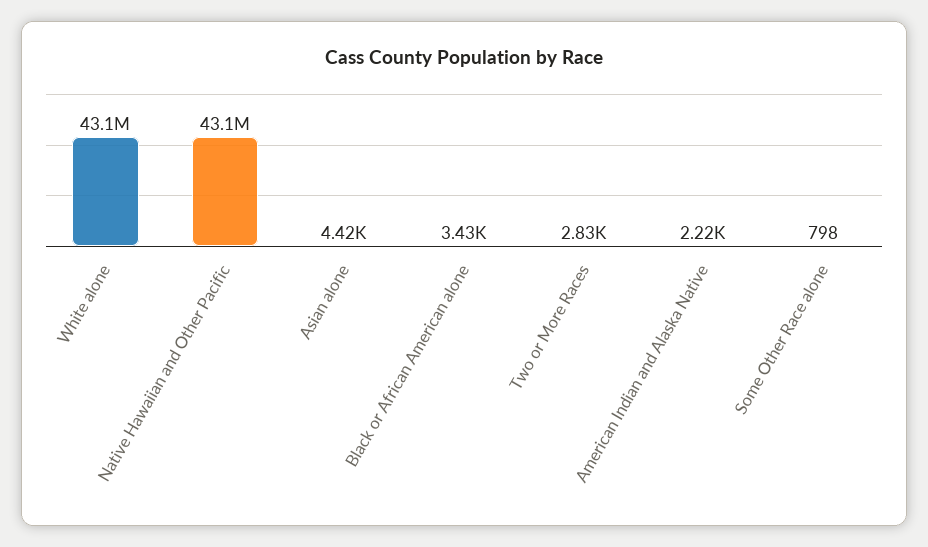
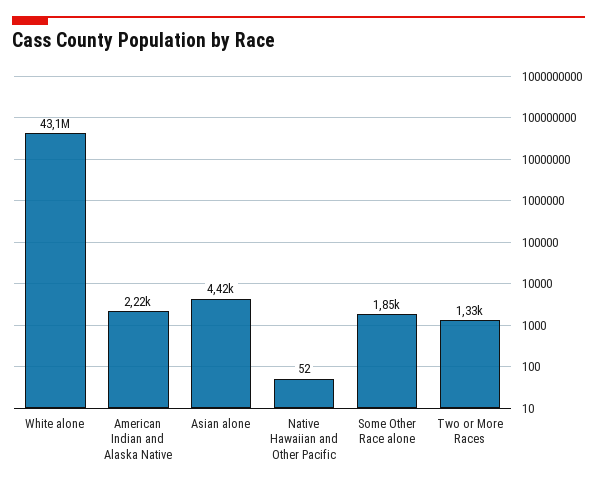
Native Hawaiian and Other Pacific: 43100000 -> 52
Black or African American alone: 3430 -> none
Two or More Races: 2830 -> 1330
Some Other Race alone: 798 -> 1850

